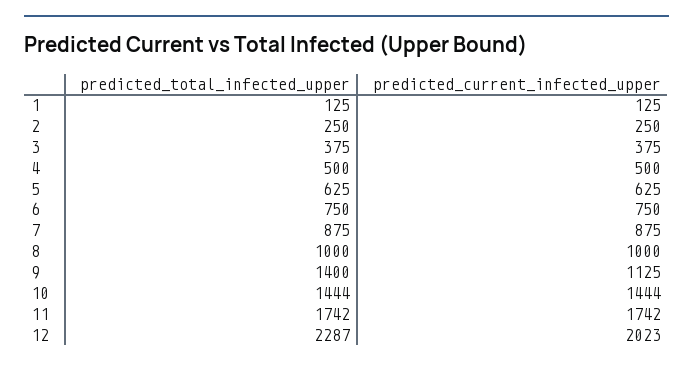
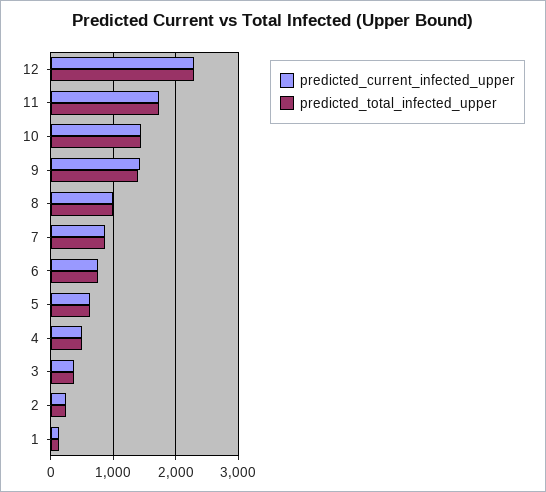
predicted_current_infected_upper, 9: 1125 -> 1400
predicted_current_infected_upper, 12: 2023 -> 2300

